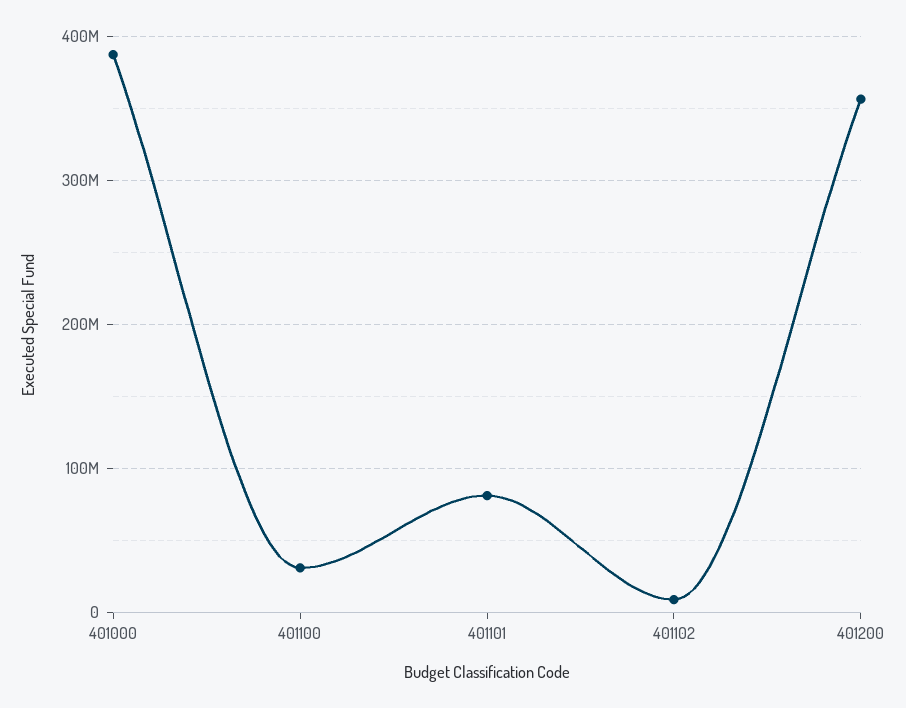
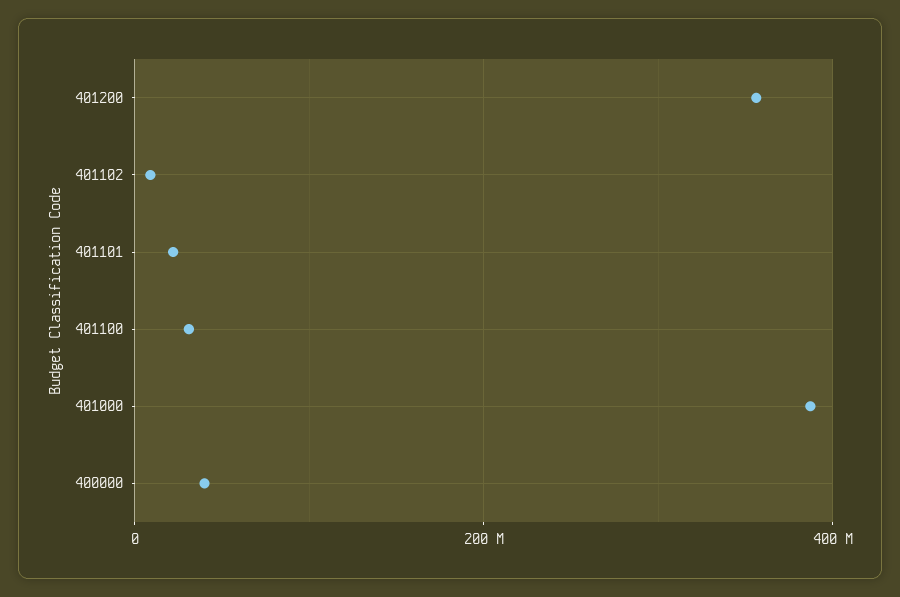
401101: 80000000 -> 20000000
400000: none -> 40000000

